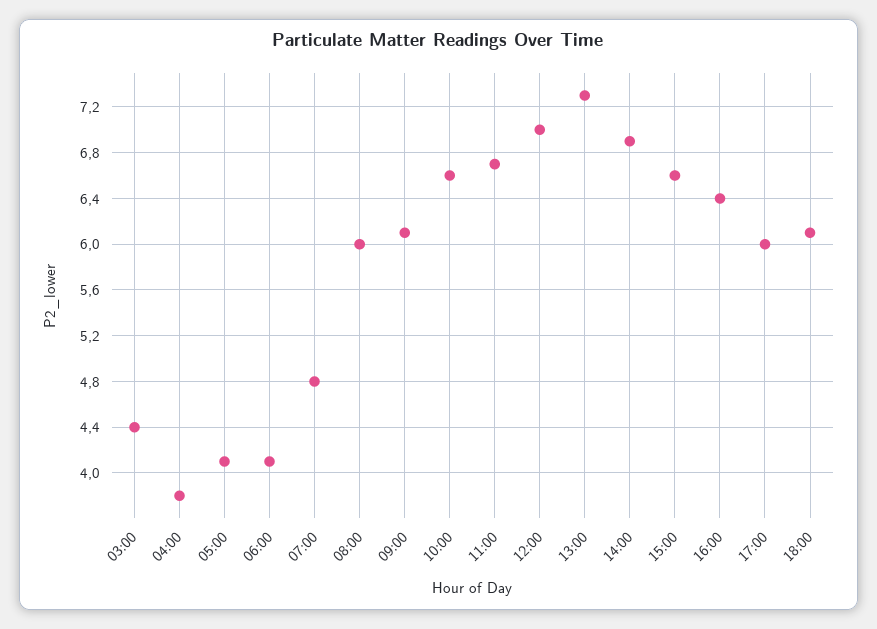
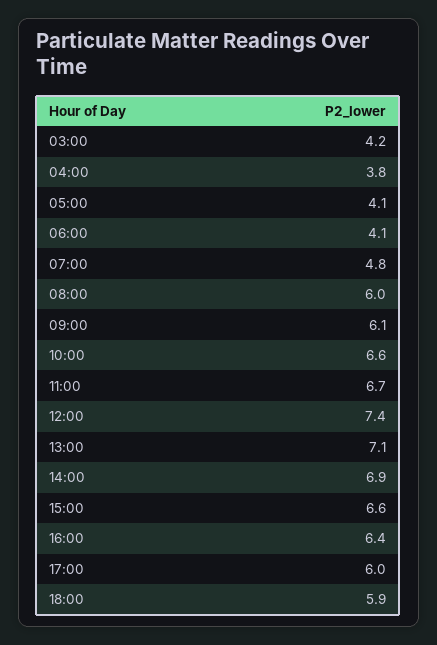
03:00: 4.4 -> 4.2
12:00: 7 -> 7.4
13:00: 7.3 -> 7.1
18:00: 6.1 -> 5.9

